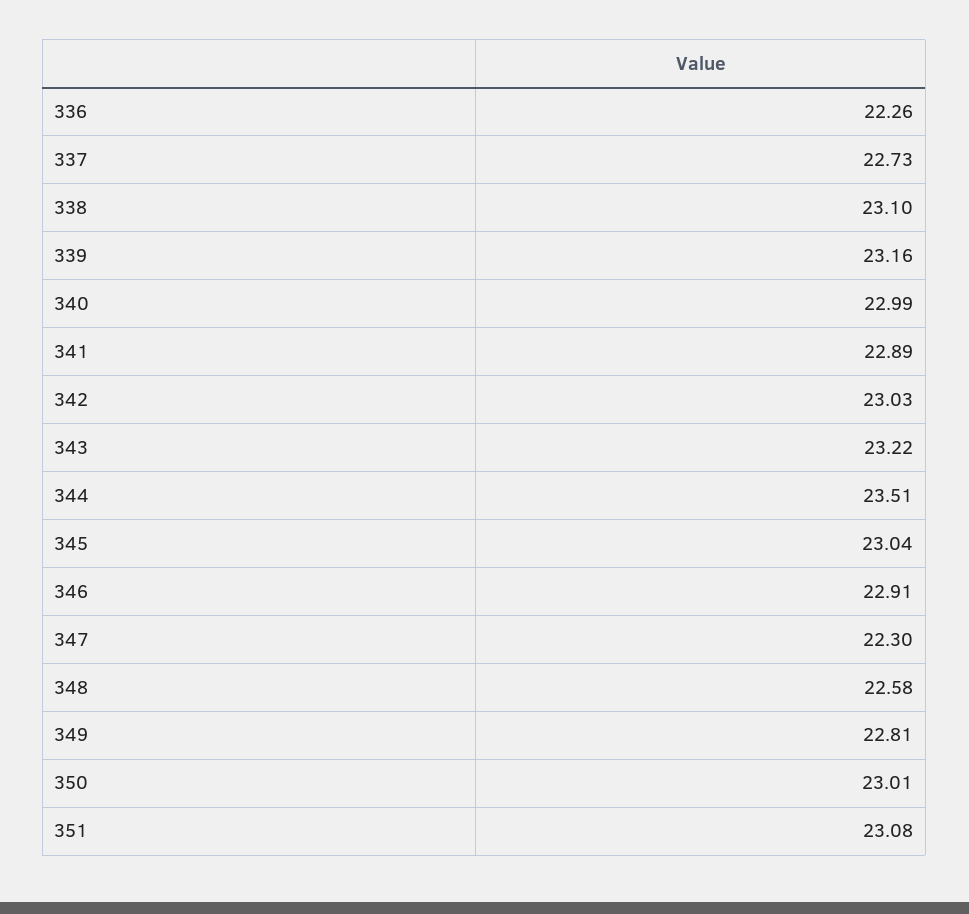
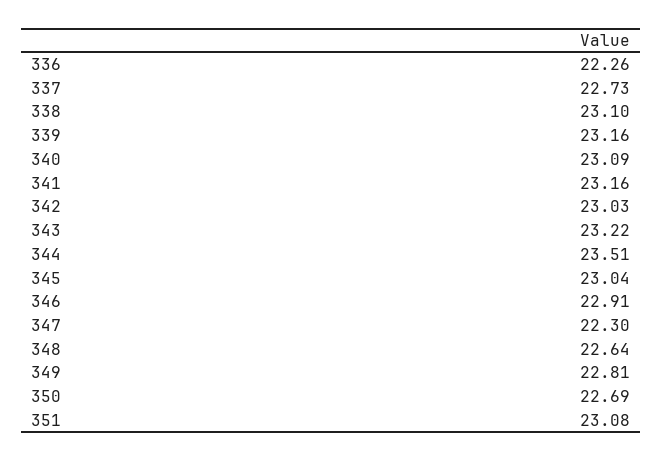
340: 22.99 -> 23.09
341: 22.89 -> 23.16
348: 22.58 -> 22.64
350: 23.01 -> 22.69

